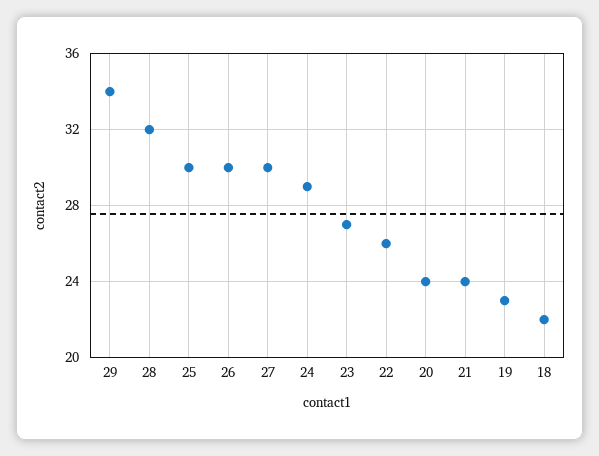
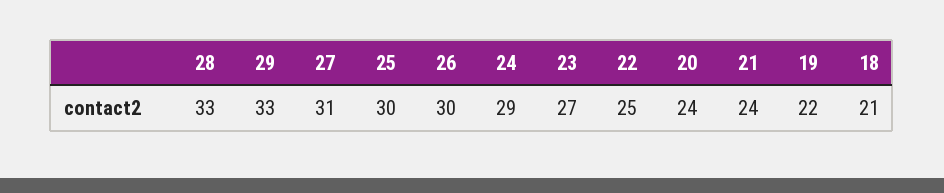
29: 34 -> 33
28: 32 -> 33
27: 30 -> 31
22: 26 -> 25
19: 23 -> 22
18: 22 -> 21

